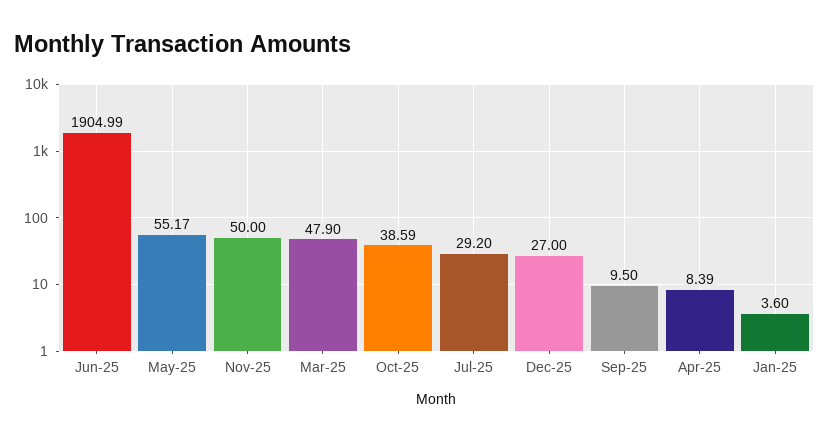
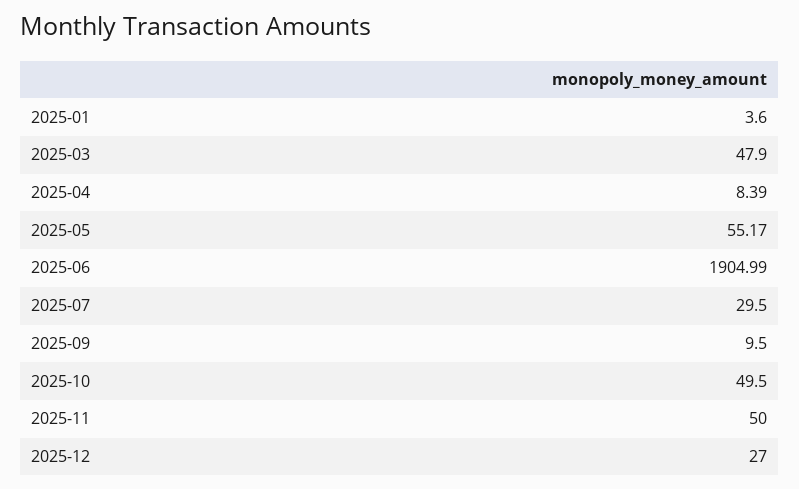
Oct-25: 38.59 -> 49.5
Jul-25: 29.2 -> 29.5

